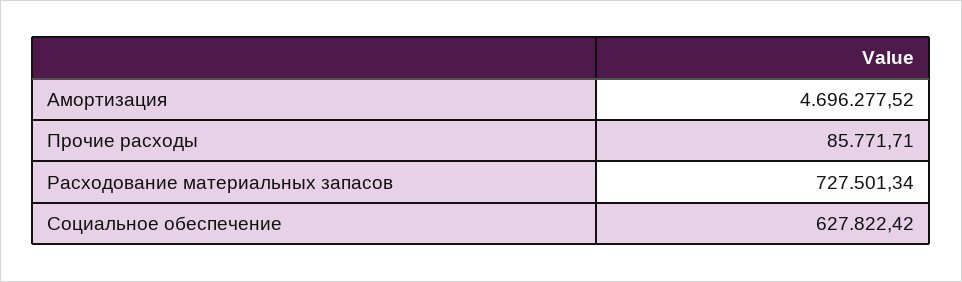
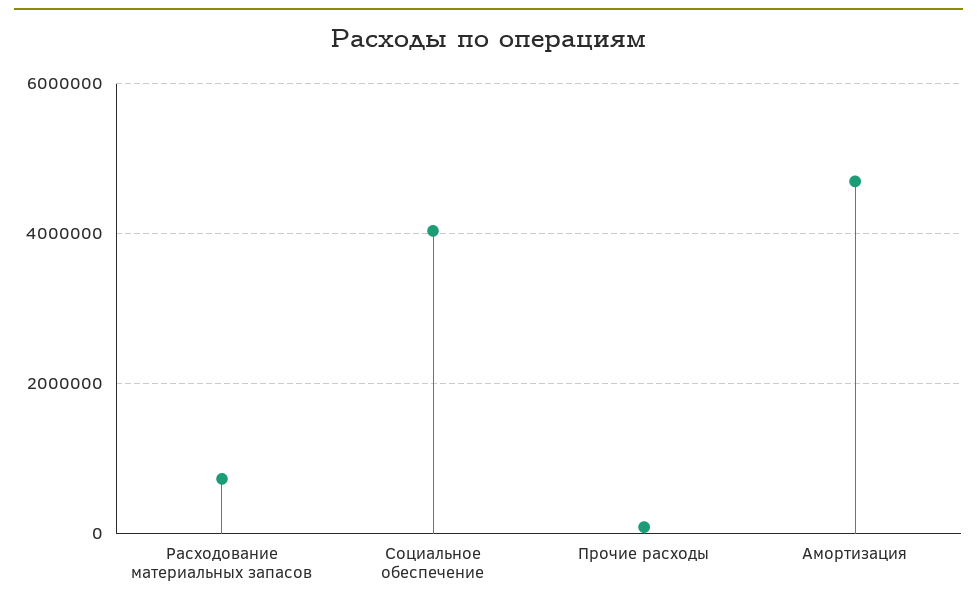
Социальное обеспечение: 627822.42 -> 4000000

